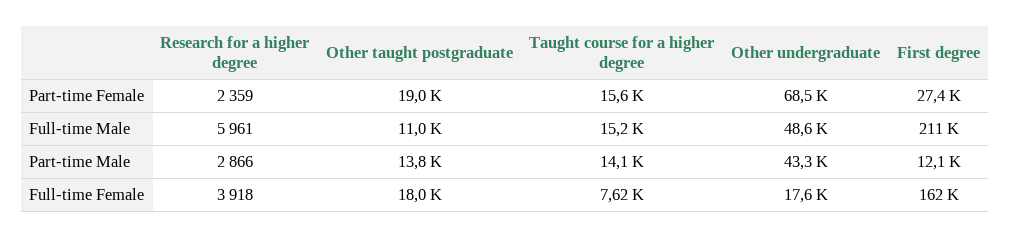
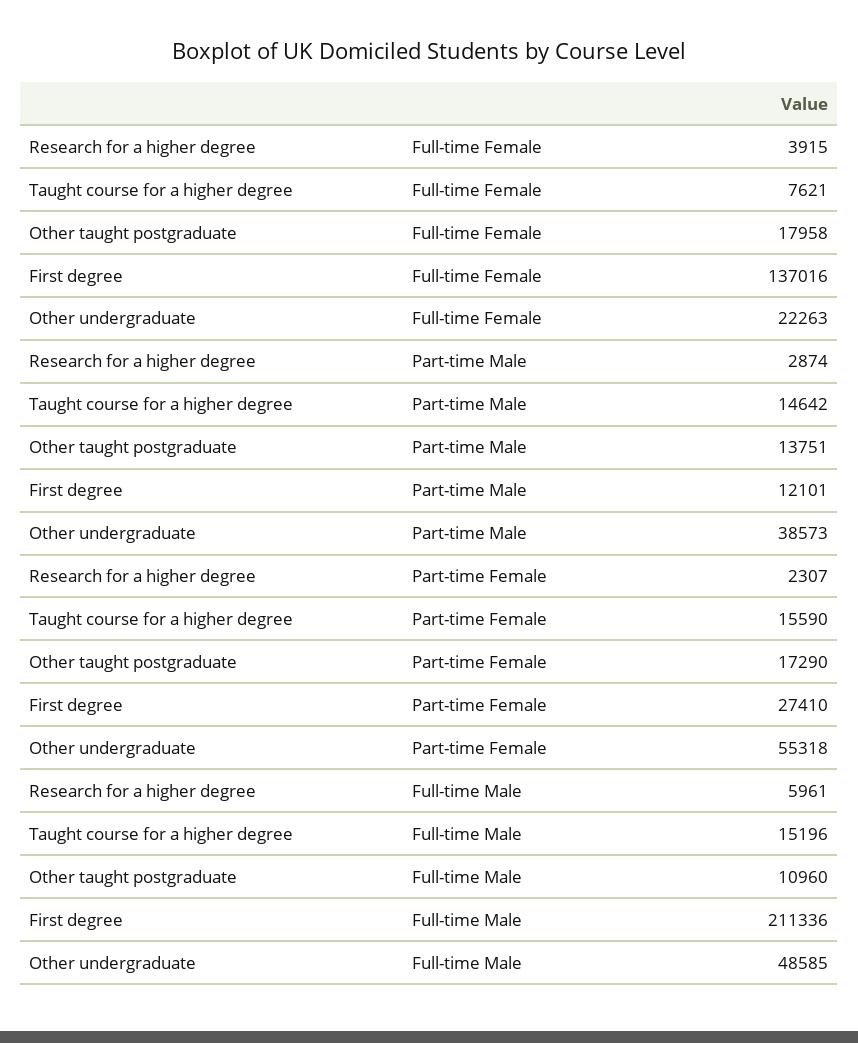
Research for a higher degree, Part-time Female: 2359 -> 2307
Other taught postgraduate, Part-time Female: 19000 -> 17290
Other undergraduate, Part-time Female: 68500 -> 55318
Research for a higher degree, Part-time Male: 2866 -> 2874
Taught course for a higher degree, Part-time Male: 14100 -> 14642
Other undergraduate, Part-time Male: 43300 -> 38573
Research for a higher degree, Full-time Female: 3918 -> 3915
Other undergraduate, Full-time Female: 17600 -> 22263
First degree, Full-time Female: 162000 -> 137016

